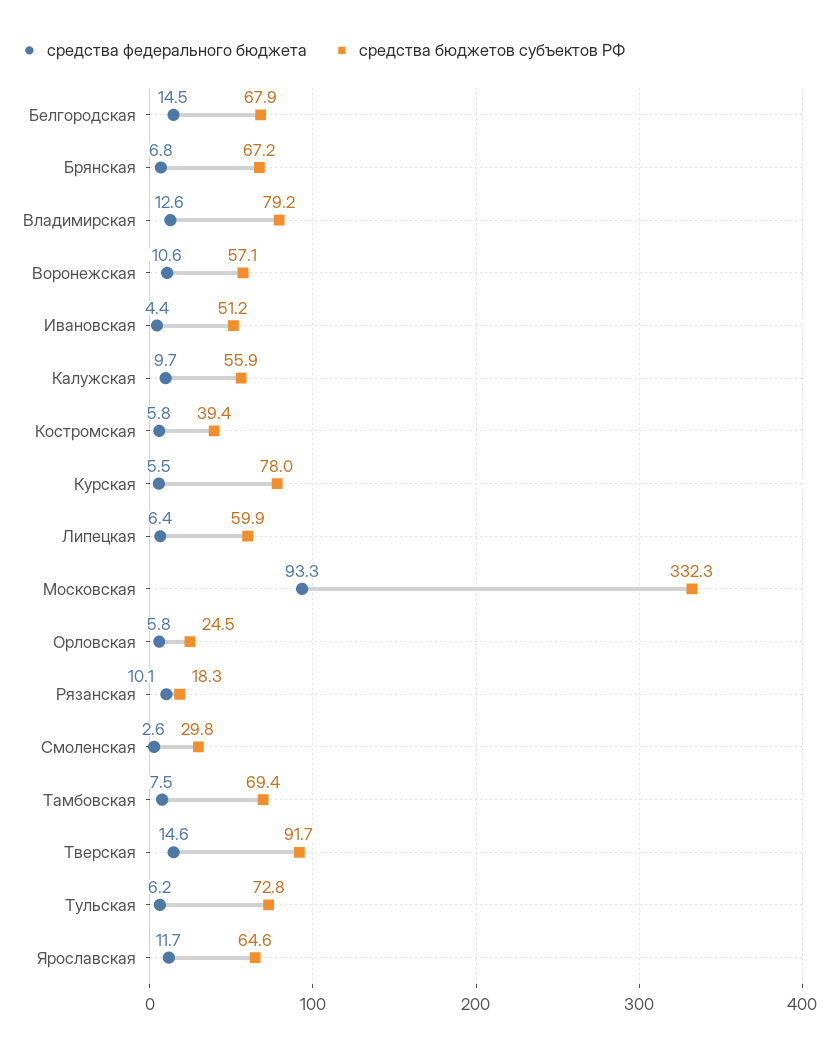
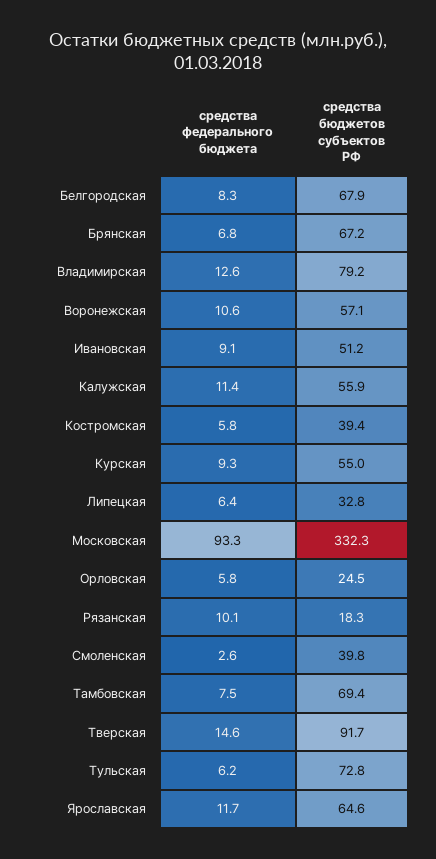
средства федерального бюджета, Белгородская: 14.5 -> 8.3
средства федерального бюджета, Ивановская: 4.4 -> 9.1
средства федерального бюджета, Калужская: 9.7 -> 11.4
средства федерального бюджета, Курская: 5.5 -> 9.3
средства бюджетов субъектов РФ, Курская: 78 -> 55
средства бюджетов субъектов РФ, Липецкая: 59.9 -> 32.8
средства бюджетов субъектов РФ, Смоленская: 29.8 -> 39.8

